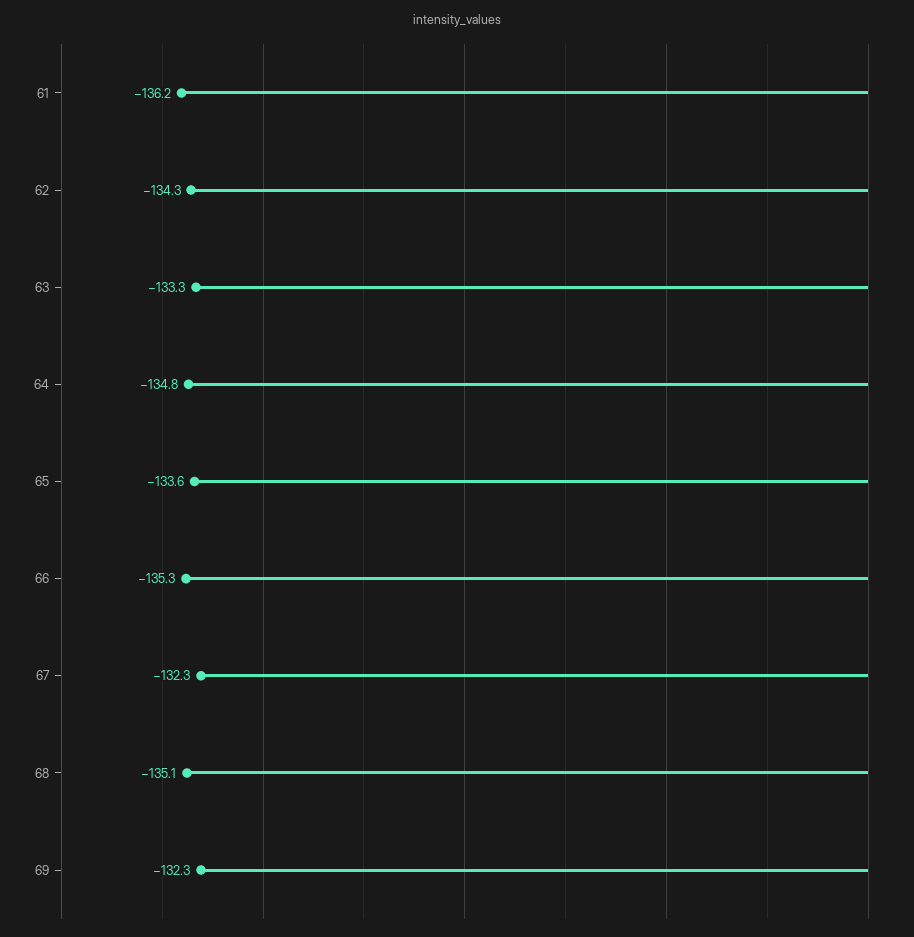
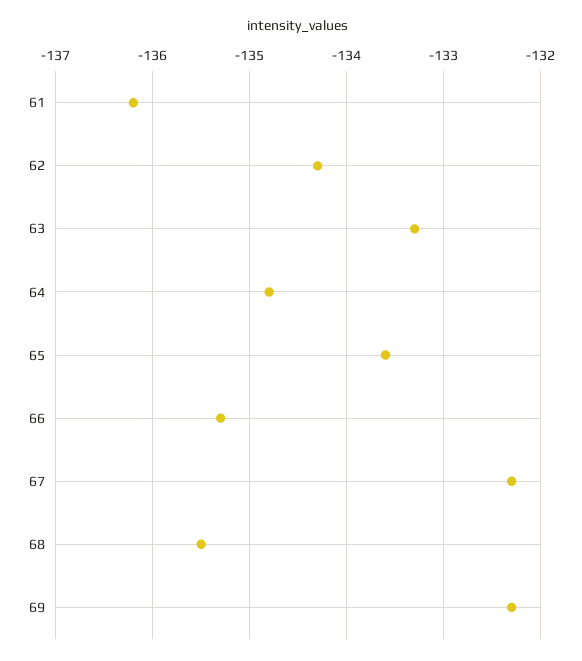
68: -135.1 -> -135.5

